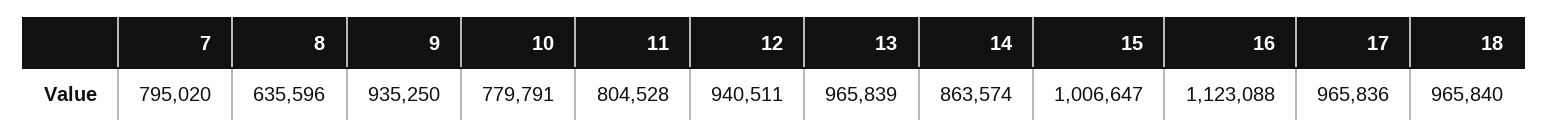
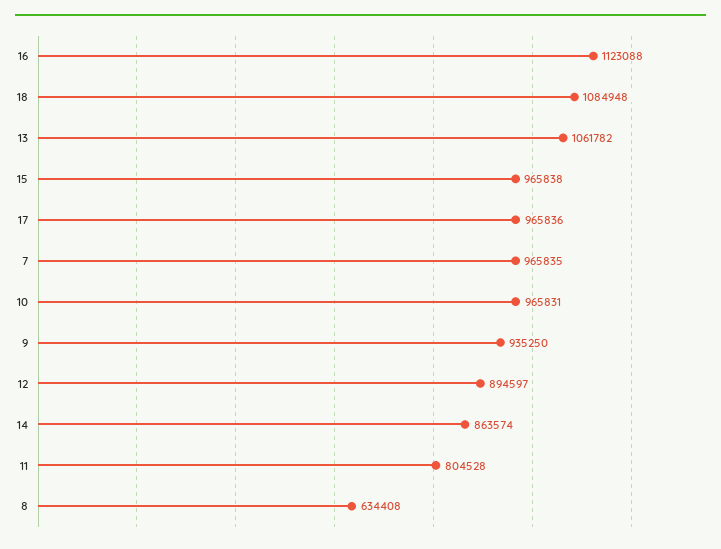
7: 795020 -> 965835
8: 635596 -> 634408
10: 779791 -> 965831
12: 940511 -> 894597
13: 965839 -> 1061782
15: 1006647 -> 965838
18: 965840 -> 1084948

